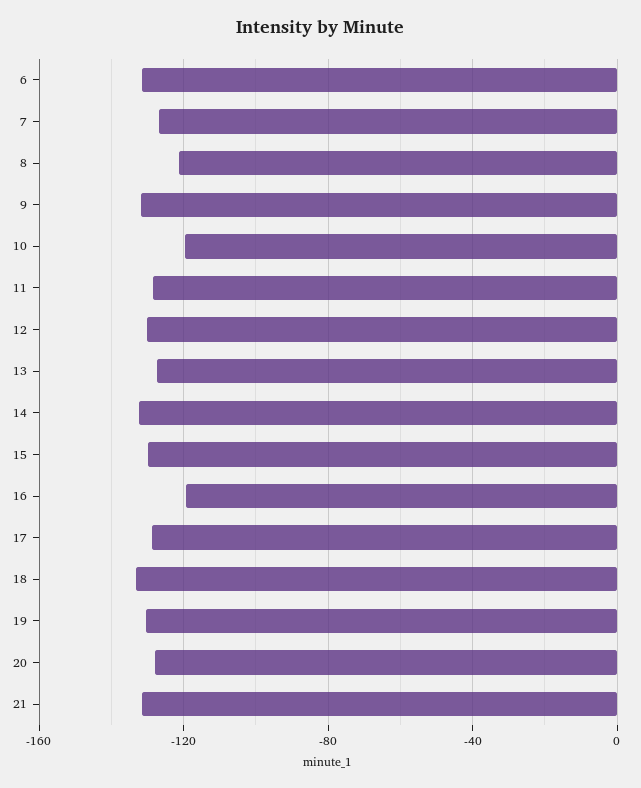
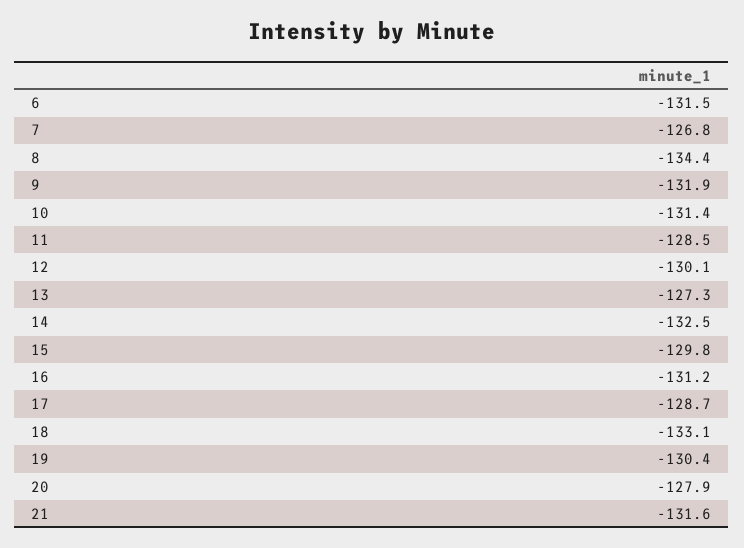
8: -120 -> -134.4
10: -120 -> -131.4
16: -120 -> -131.2

